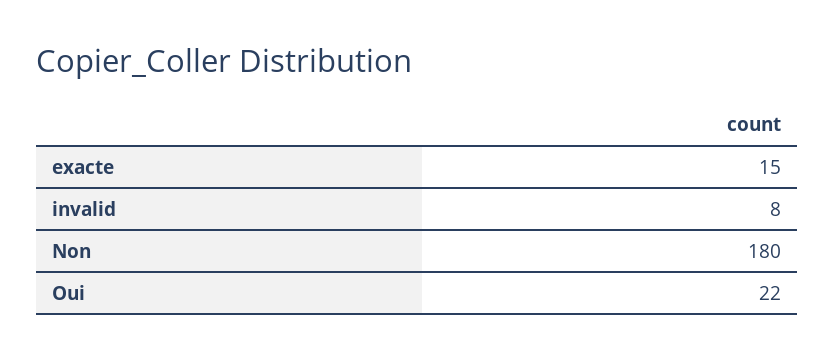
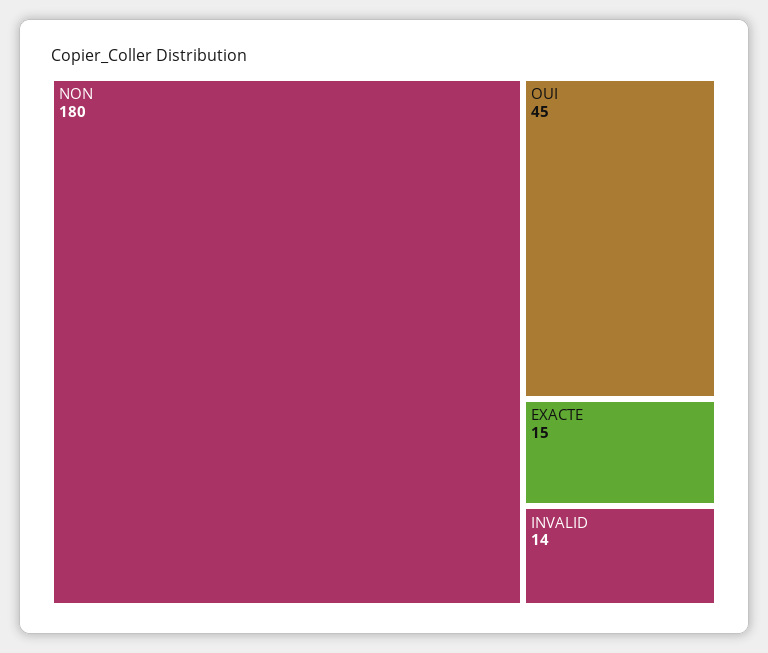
invalid: 8 -> 14
Oui: 22 -> 45

